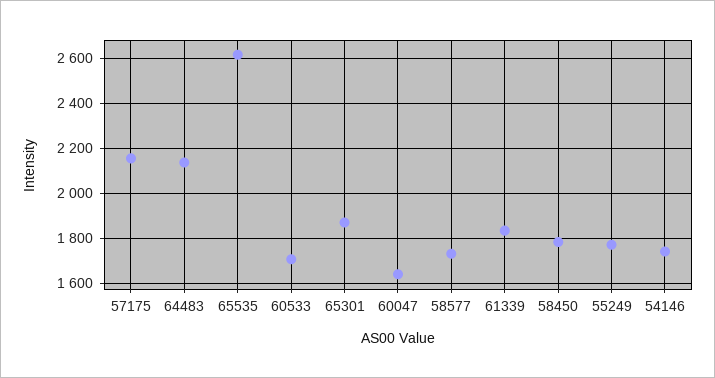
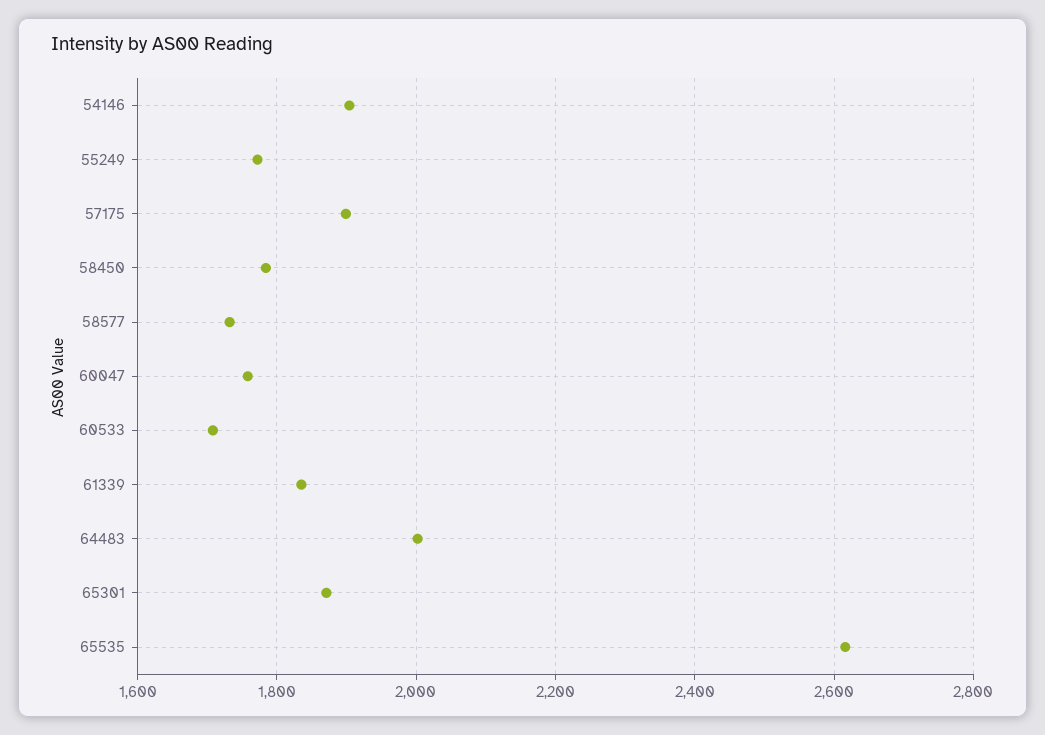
57175: 2150 -> 1900
64483: 2150 -> 2000
60047: 1650 -> 1760
54146: 1750 -> 1900

